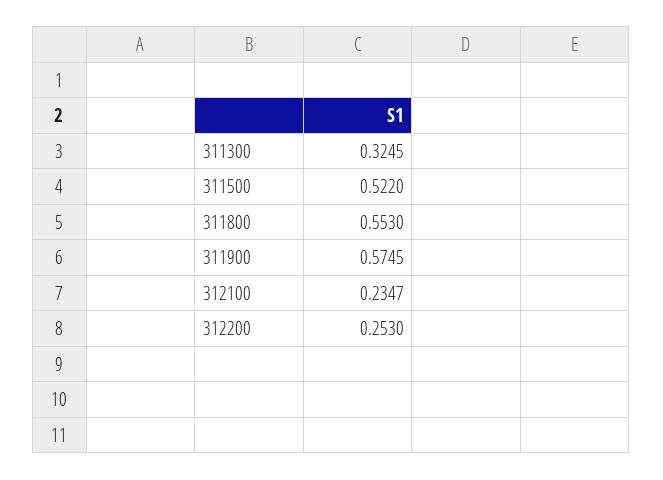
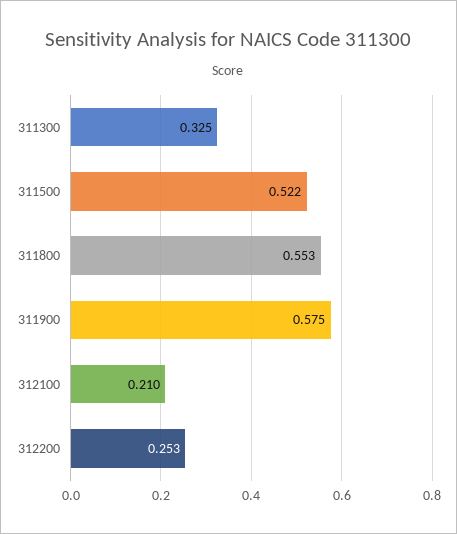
312100: 0.2347 -> 0.21

